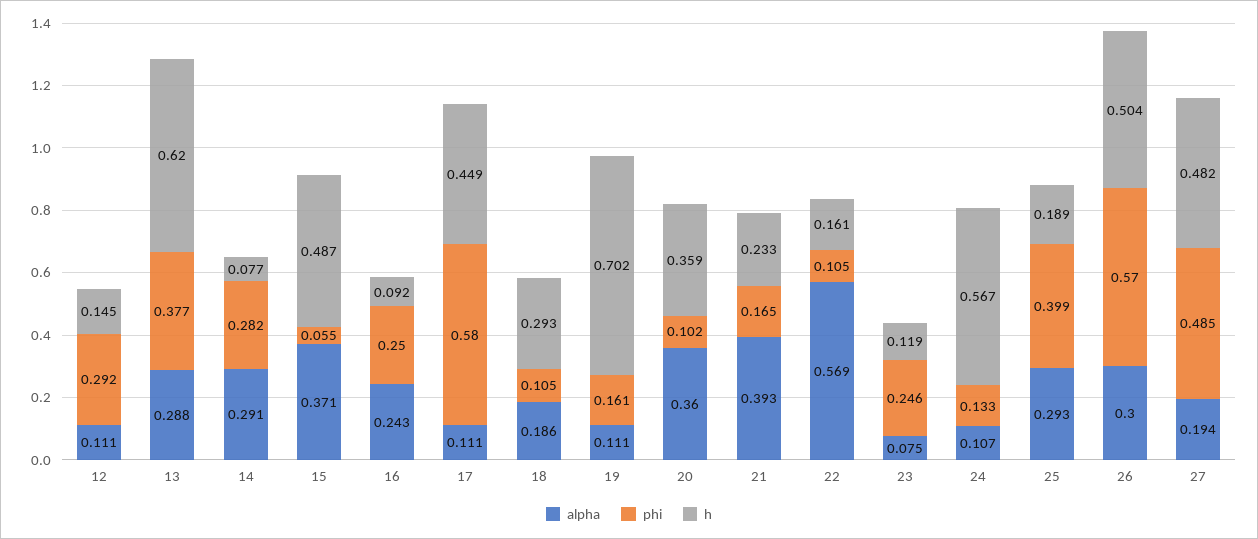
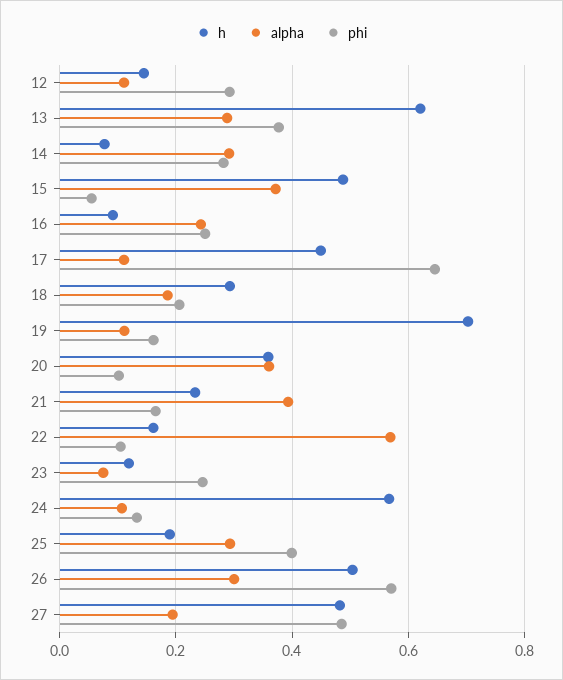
phi, 17: 0.58 -> 0.64
phi, 18: 0.105 -> 0.2

